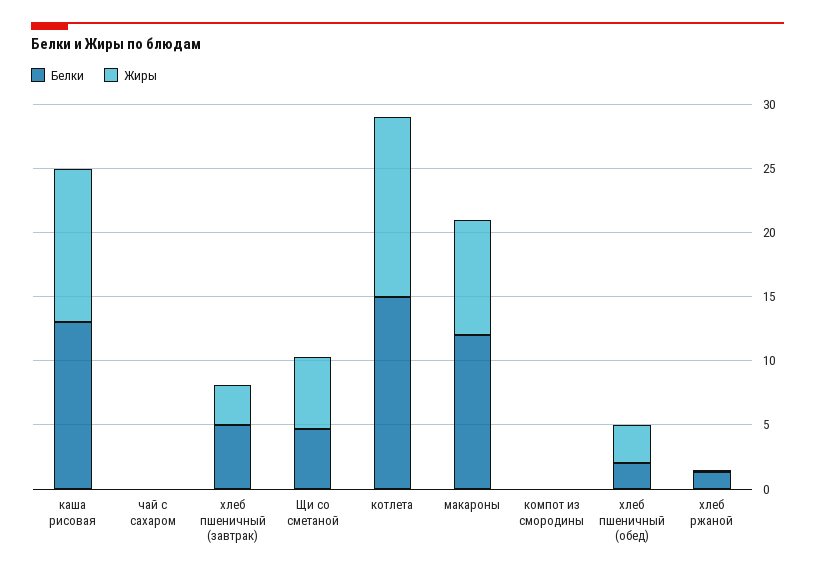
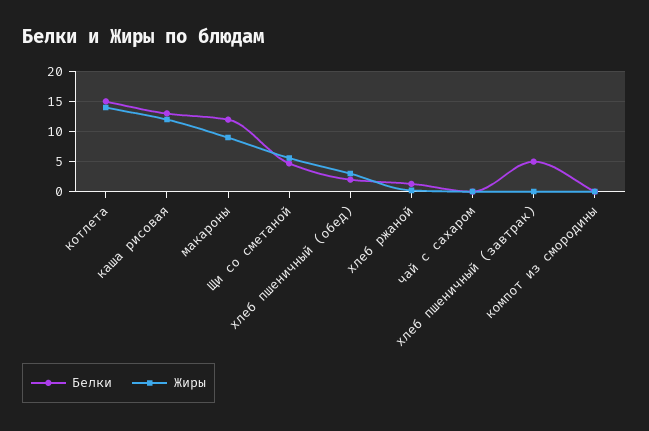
Жиры, хлеб пшеничный (завтрак): 3 -> 0

